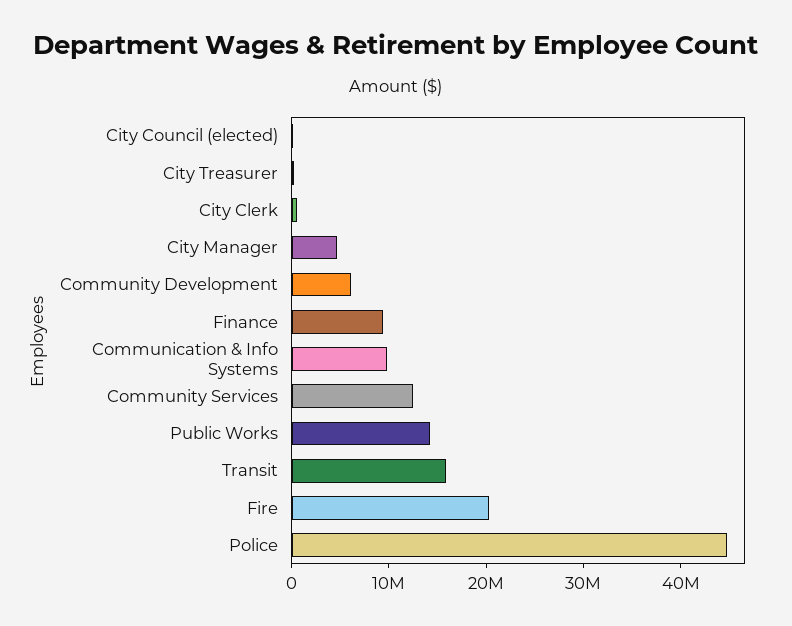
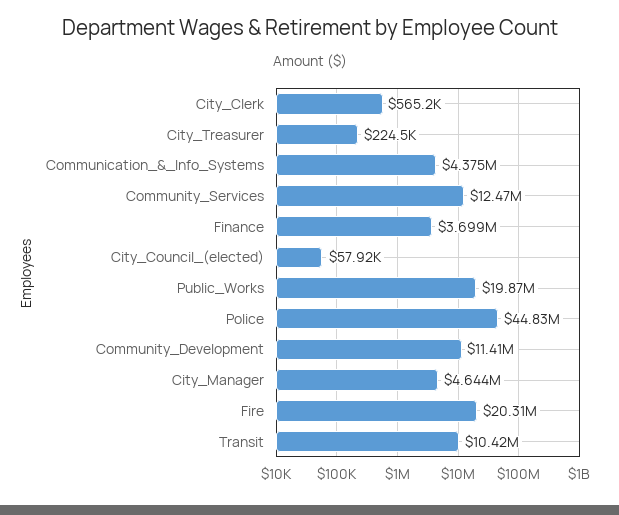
Community Development: 6000000 -> 11410000
Finance: 10000000 -> 3699000
Communication & Info Systems: 10000000 -> 4375000
Public Works: 14000000 -> 19870000
Transit: 16000000 -> 10420000

